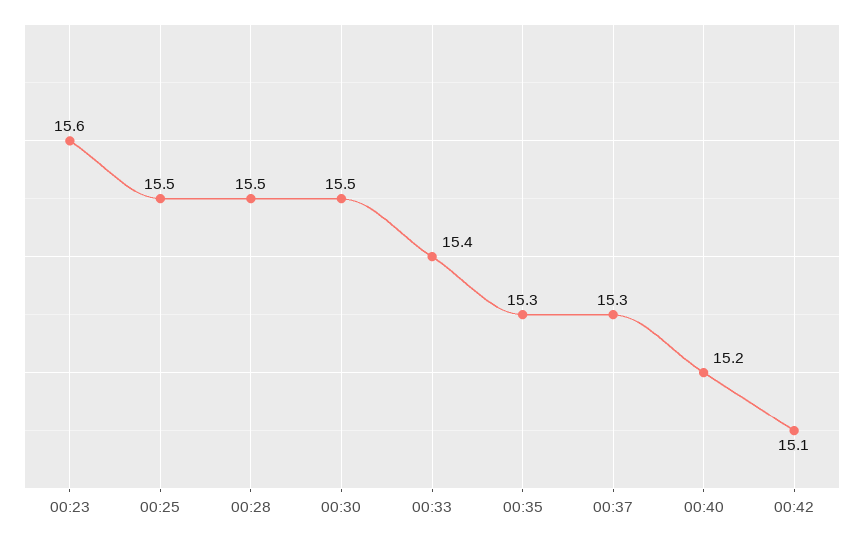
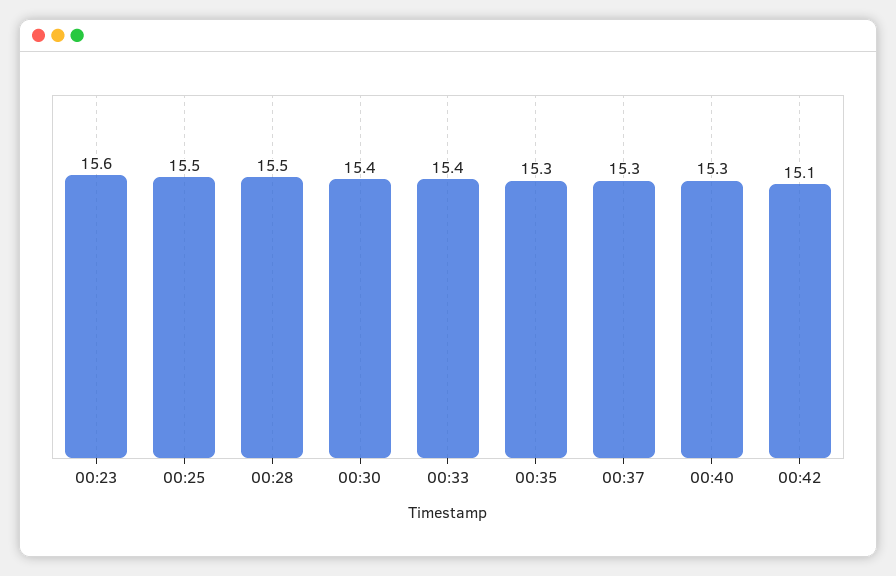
00:30: 15.5 -> 15.4
00:40: 15.2 -> 15.3

